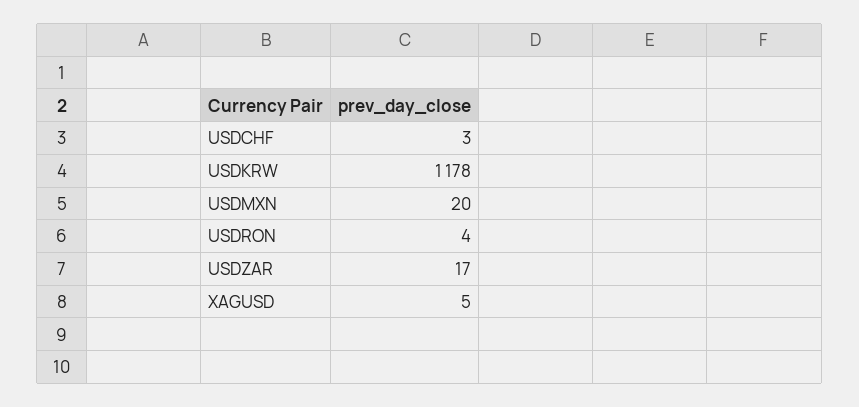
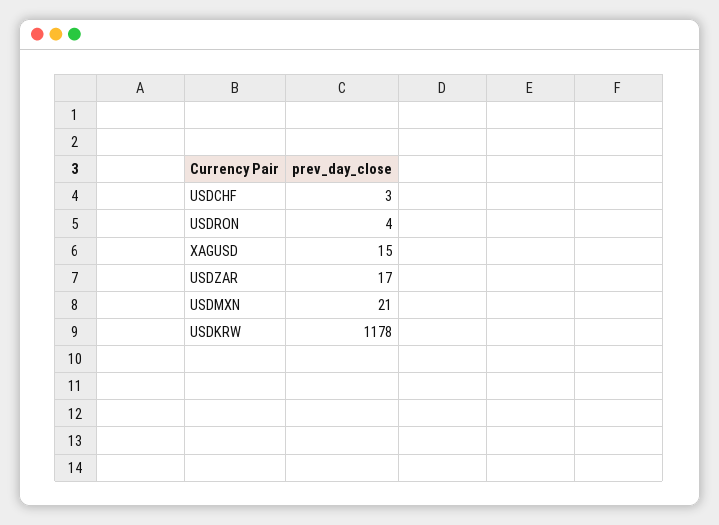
USDMXN: 20 -> 21
XAGUSD: 5 -> 15

